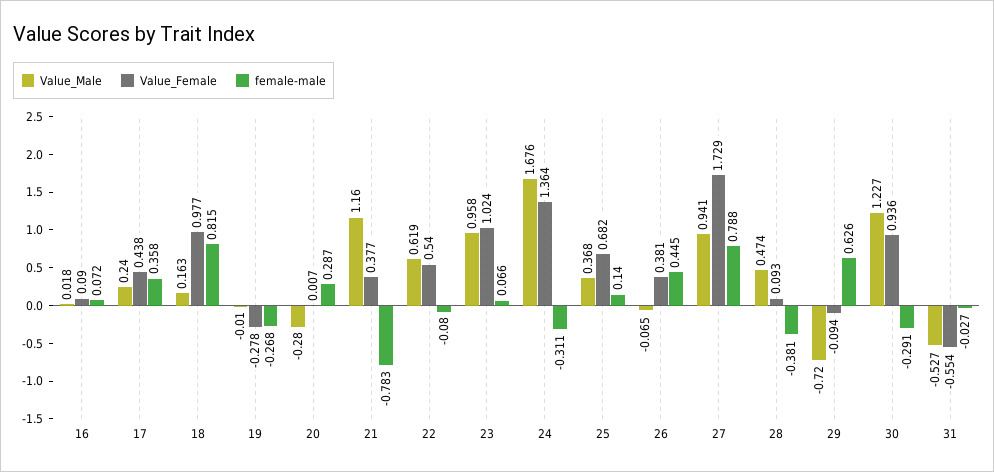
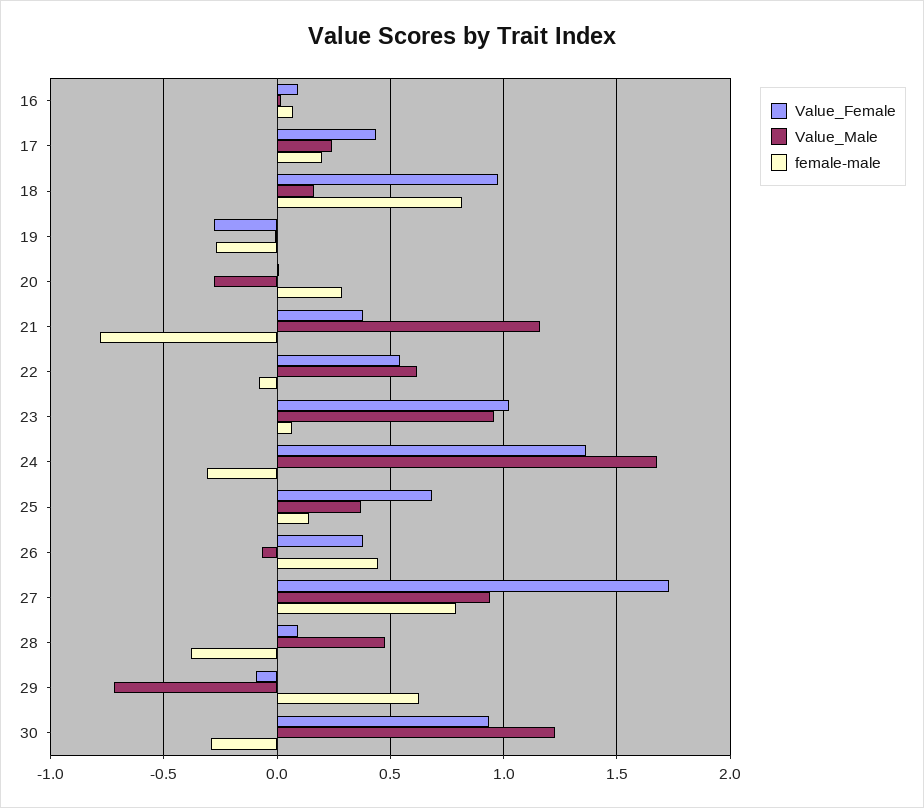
female-male, 17: 0.358 -> 0.2
Value_Male, 31: -0.527 -> none
Value_Female, 31: -0.554 -> none
female-male, 31: -0.027 -> none

